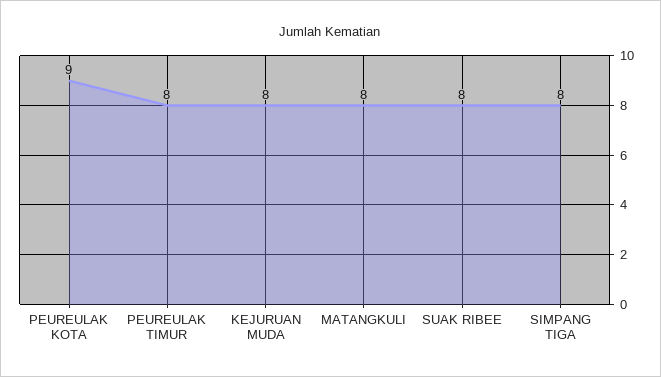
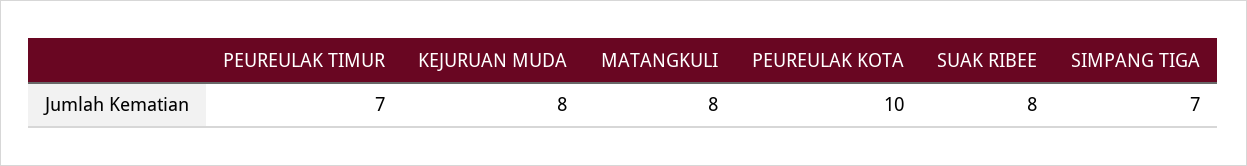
PEUREULAK KOTA: 9 -> 10
PEUREULAK TIMUR: 8 -> 7
SIMPANG TIGA: 8 -> 7

